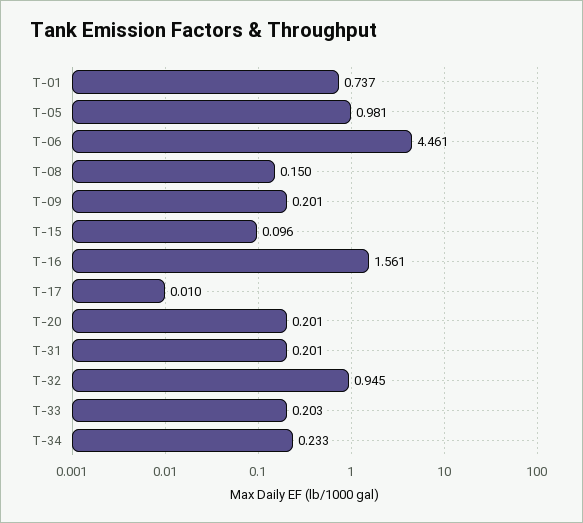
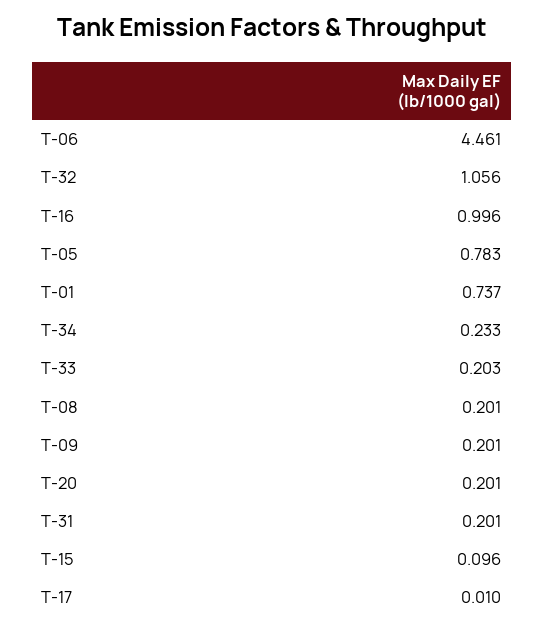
T-05: 0.981 -> 0.783
T-08: 0.15 -> 0.201
T-16: 1.561 -> 0.996
T-32: 0.945 -> 1.056

